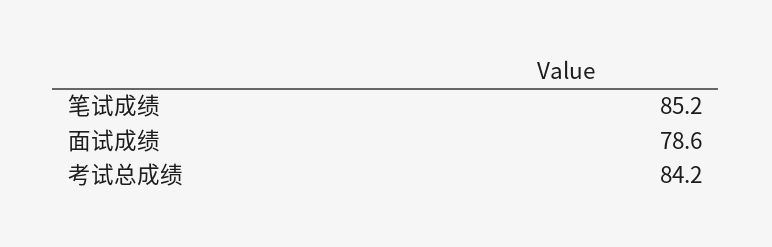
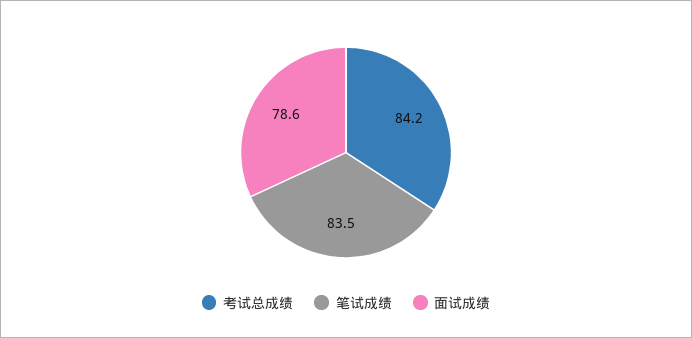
笔试成绩: 85.2 -> 83.5

